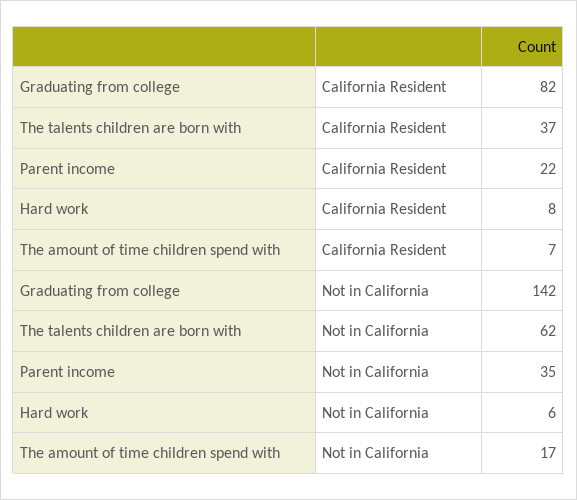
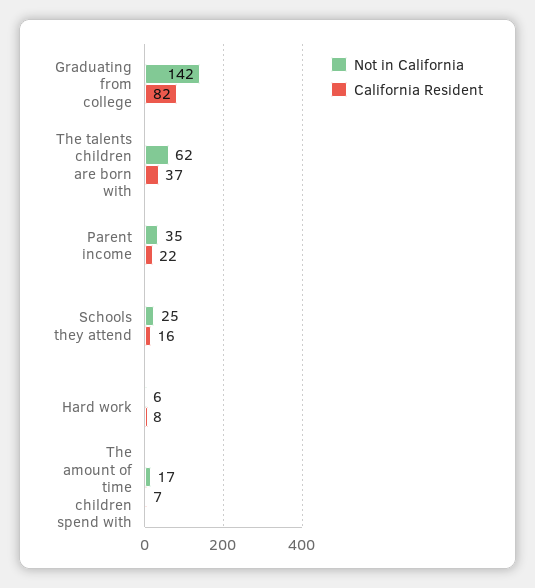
Not in California, Schools they attend: none -> 25
California Resident, Schools they attend: none -> 16

